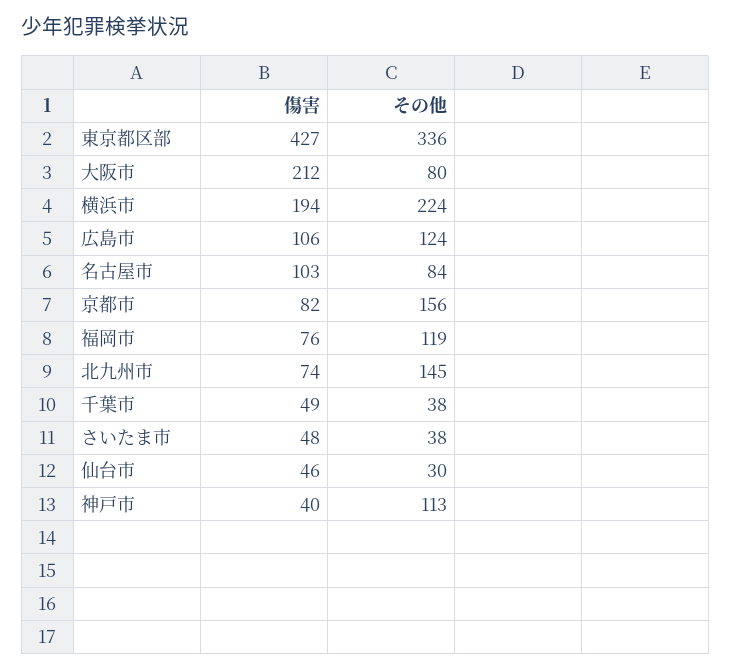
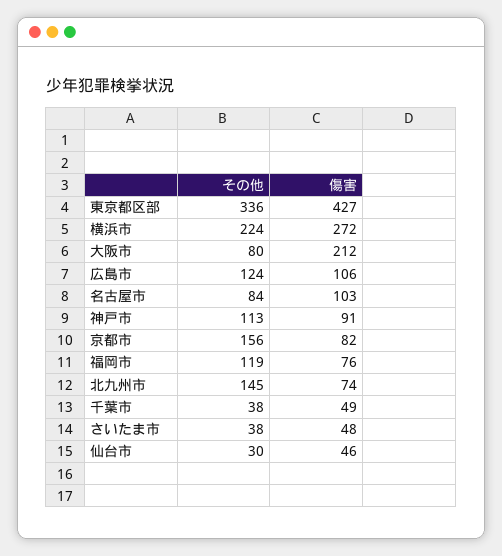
傷害, 横浜市: 194 -> 272
傷害, 神戸市: 40 -> 91

